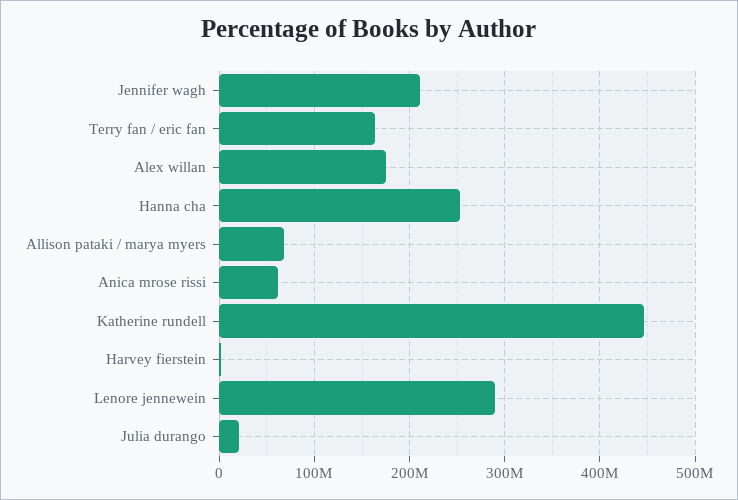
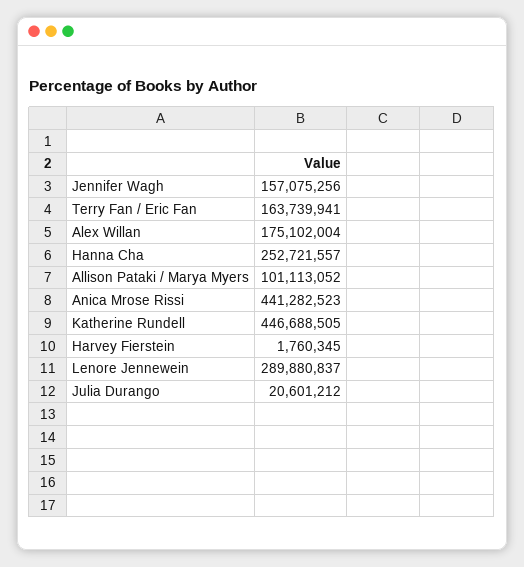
Jennifer wagh: 210000000 -> 157075256
Allison pataki / marya myers: 70000000 -> 101113052
Anica mrose rissi: 60000000 -> 441282523

